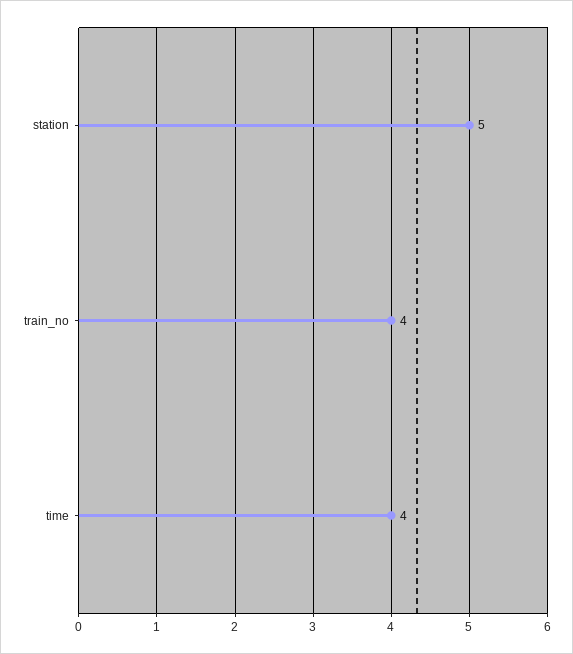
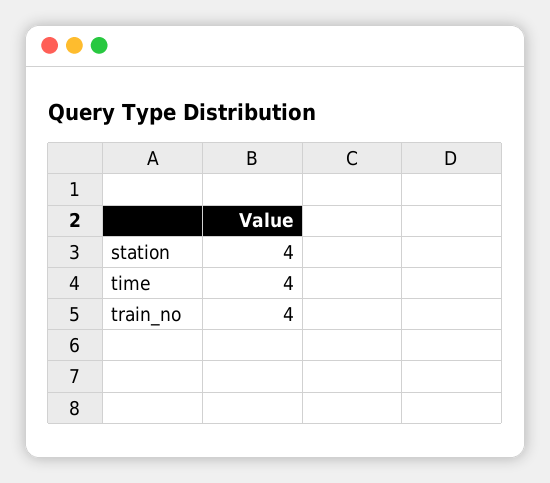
station: 5 -> 4

